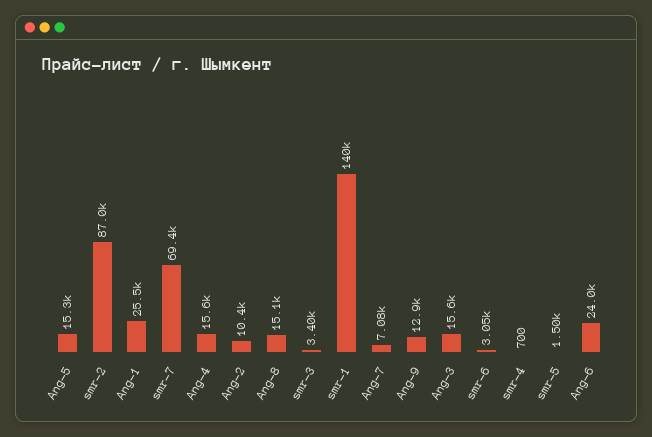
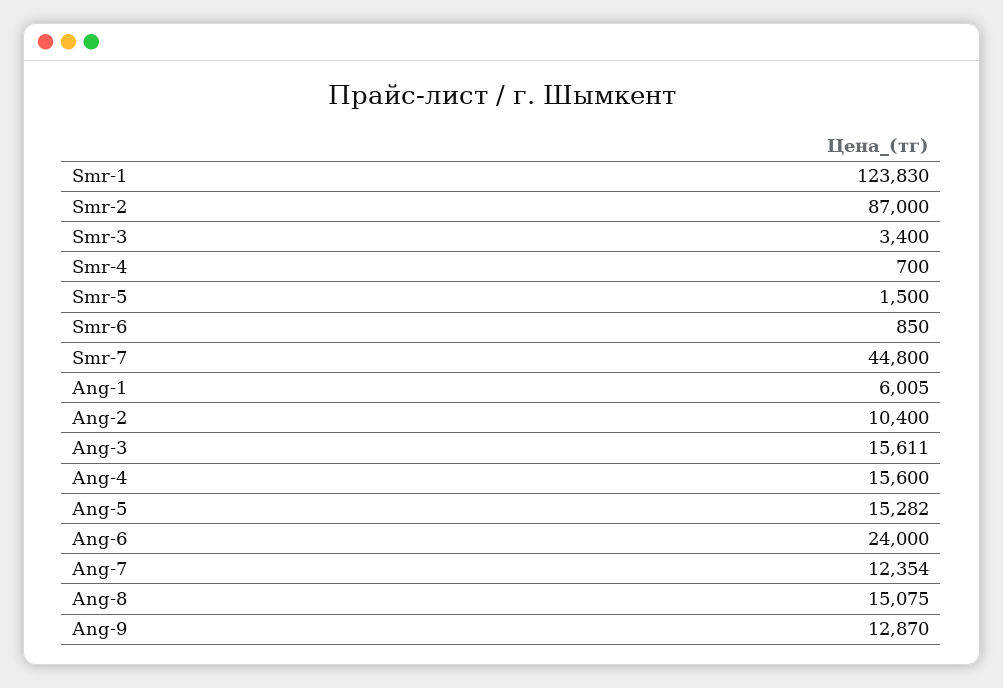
Аng-1: 25500 -> 6005
smr-7: 69400 -> 44800
smr-1: 140000 -> 123830
Аng-7: 7080 -> 12354
smr-6: 3050 -> 850

